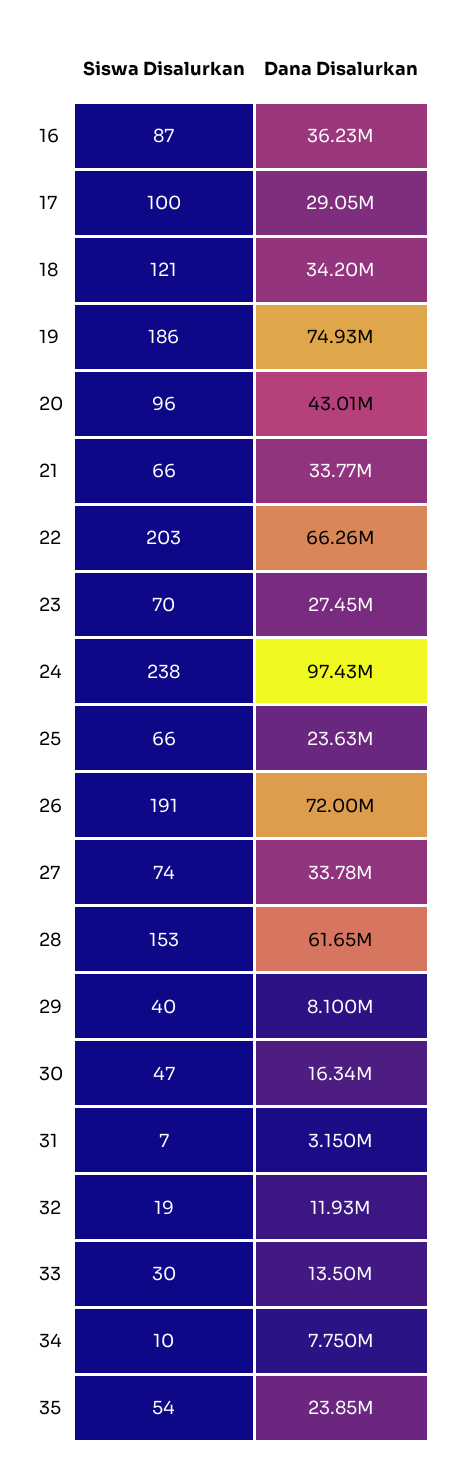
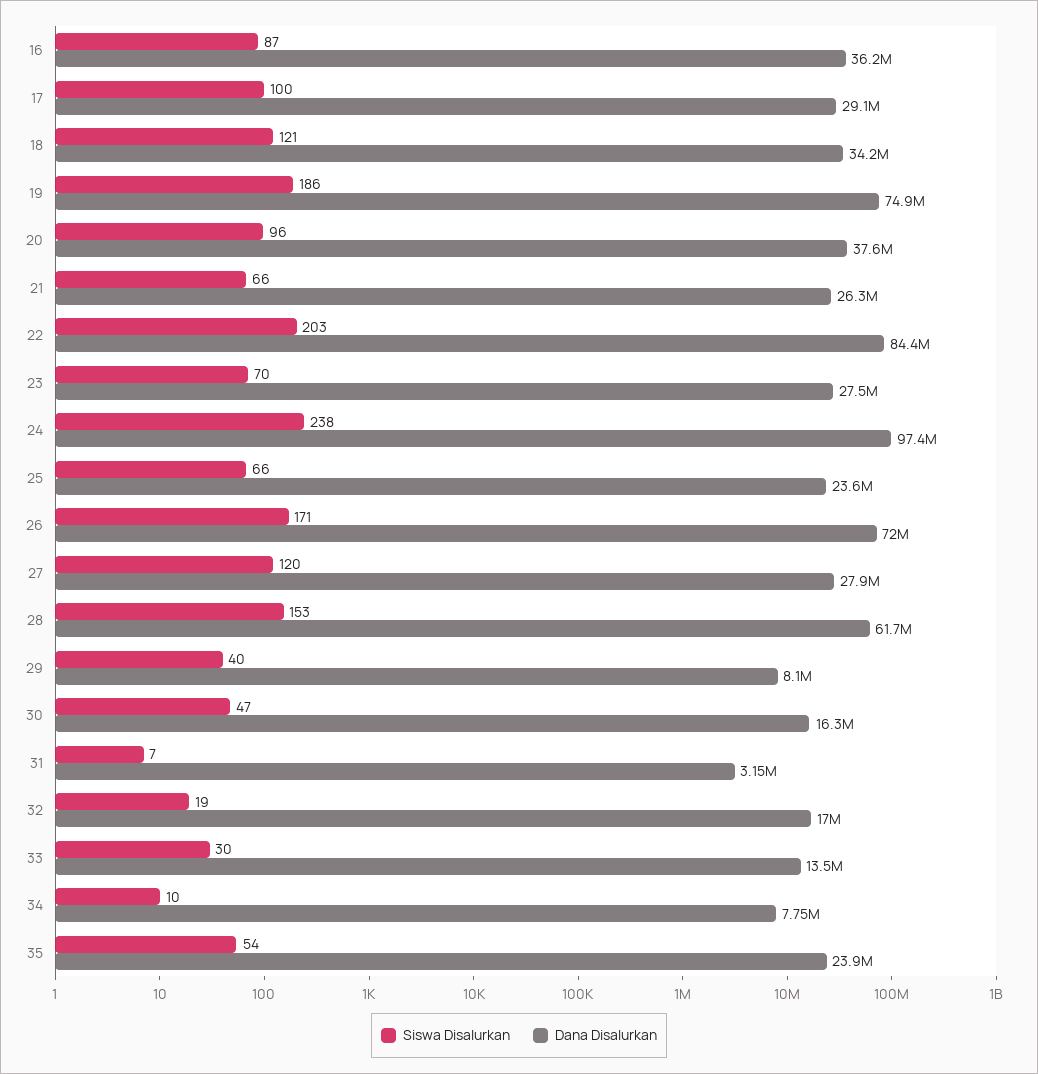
Dana Disalurkan, 20: 43010000 -> 37600000
Dana Disalurkan, 21: 33770000 -> 26300000
Dana Disalurkan, 22: 66260000 -> 84400000
Siswa Disalurkan, 26: 191 -> 171
Siswa Disalurkan, 27: 74 -> 120
Dana Disalurkan, 27: 33780000 -> 27900000
Dana Disalurkan, 32: 11930000 -> 17000000

